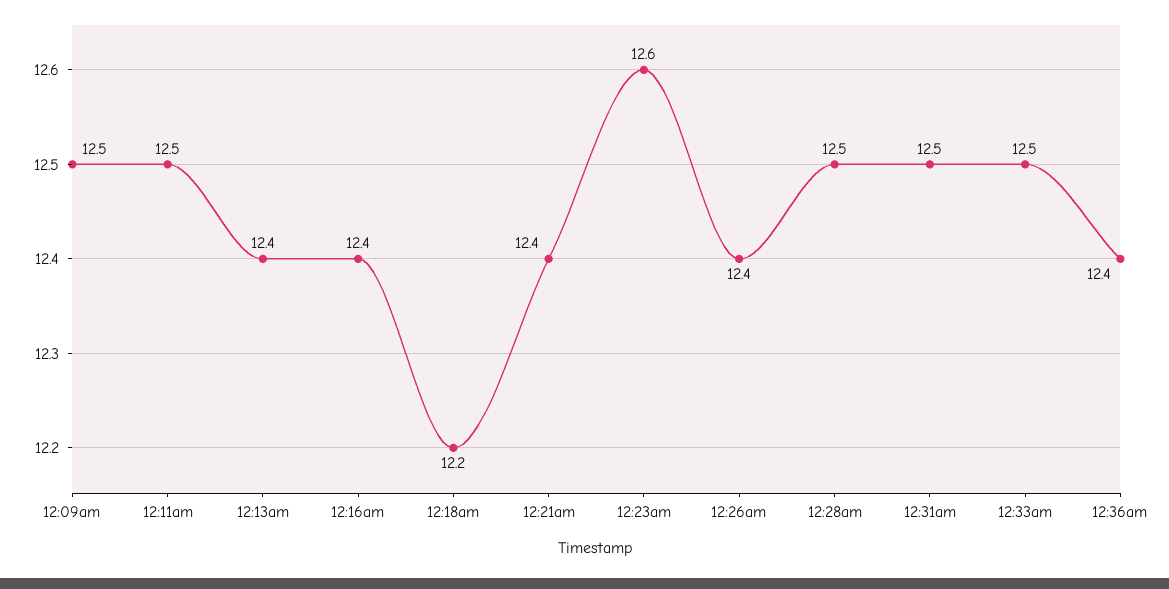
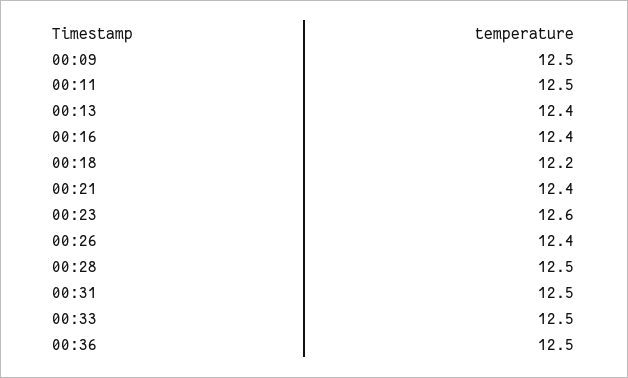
12:36am: 12.4 -> 12.5

